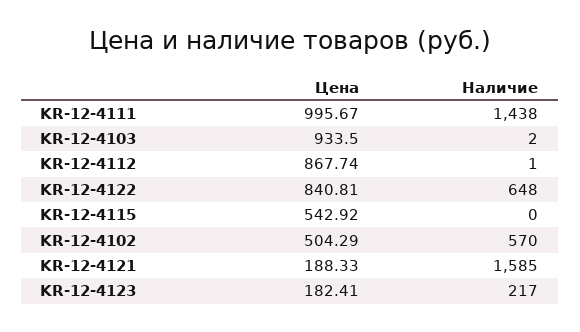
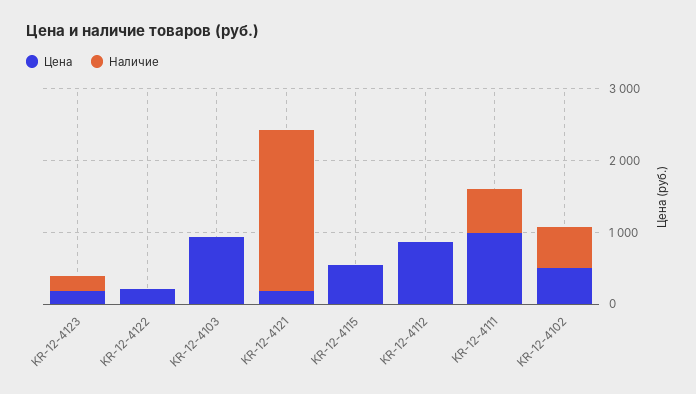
Наличие, KR-12-4111: 1438 -> 600
Цена, KR-12-4122: 840.81 -> 200
Наличие, KR-12-4122: 648 -> 0
Наличие, KR-12-4121: 1585 -> 2200

